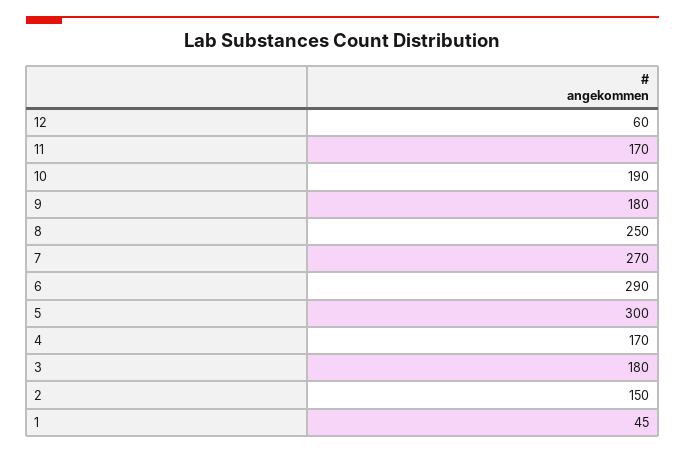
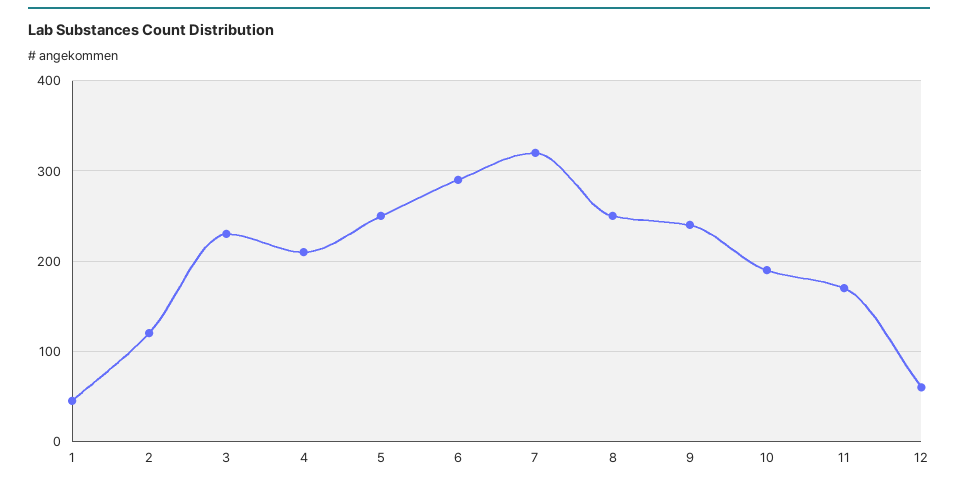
9: 180 -> 240
7: 270 -> 320
5: 300 -> 250
4: 170 -> 210
3: 180 -> 230
2: 150 -> 120

